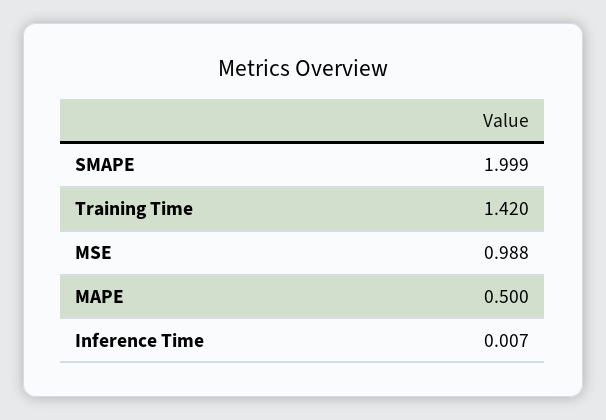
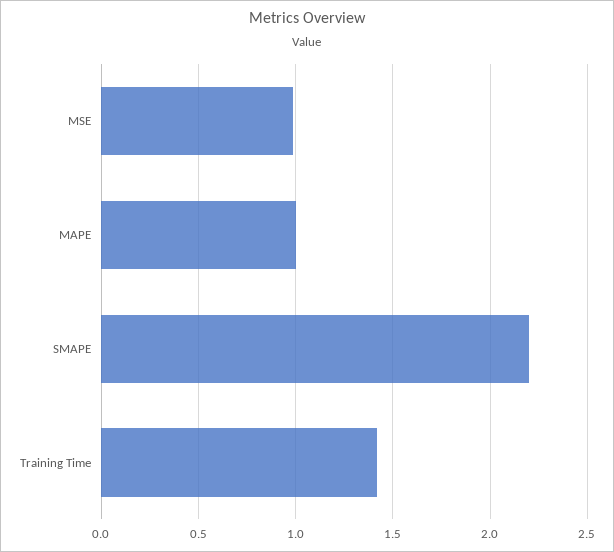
SMAPE: 1.999 -> 2.2
MAPE: 0.5 -> 1
Inference Time: 0.007 -> none

